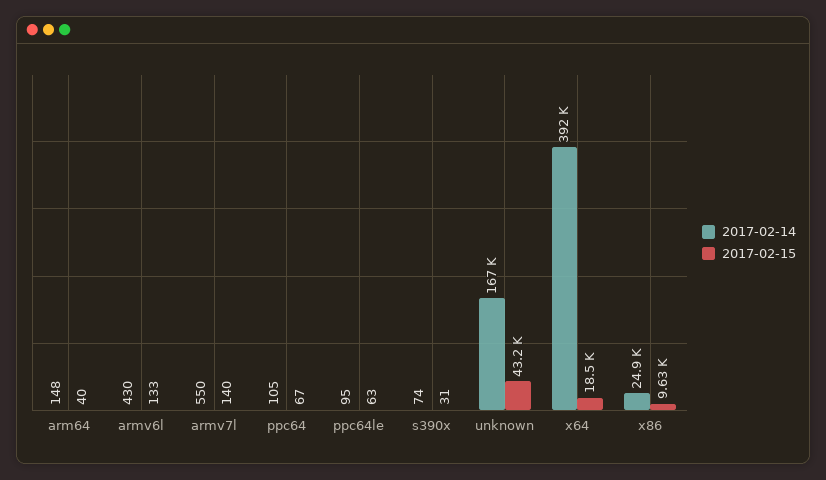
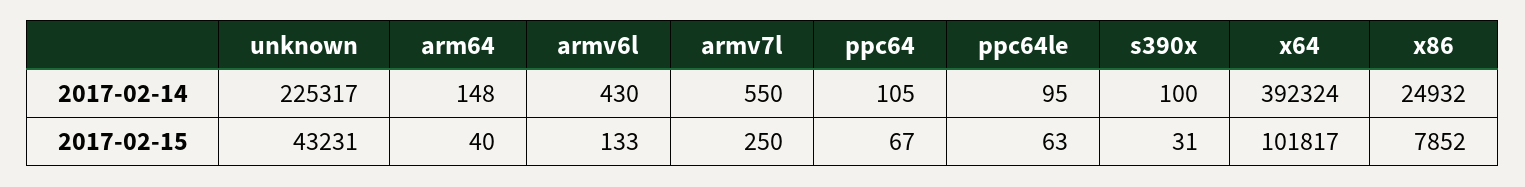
2017-02-15, armv7l: 140 -> 250
2017-02-14, s390x: 74 -> 100
2017-02-14, unknown: 167000 -> 225317
2017-02-15, x64: 18500 -> 101817
2017-02-15, x86: 9630 -> 7852

